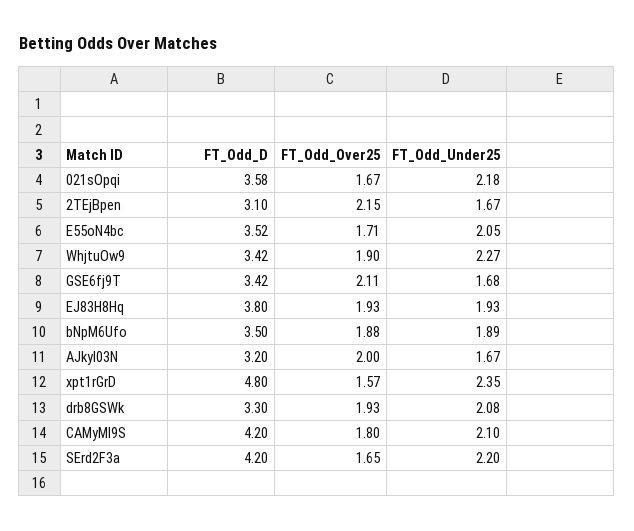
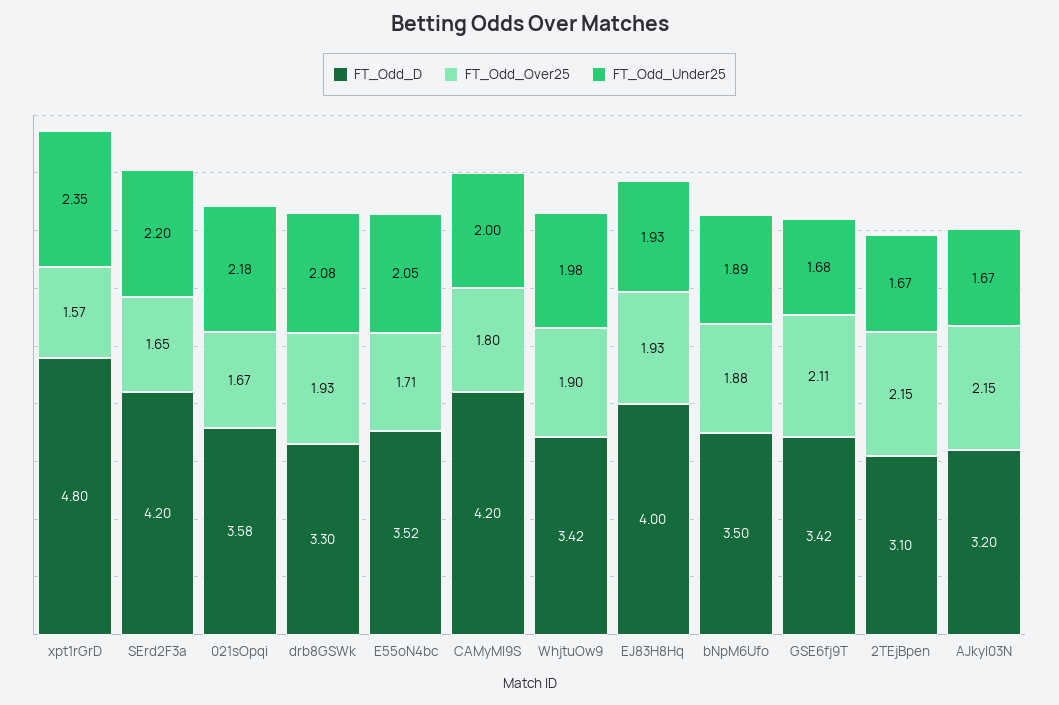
FT_Odd_Under25, WhjtuOw9: 2.27 -> 1.98
FT_Odd_D, EJ83H8Hq: 3.8 -> 4
FT_Odd_Over25, AJkyI03N: 2 -> 2.15
FT_Odd_Under25, CAMyMl9S: 2.1 -> 2

